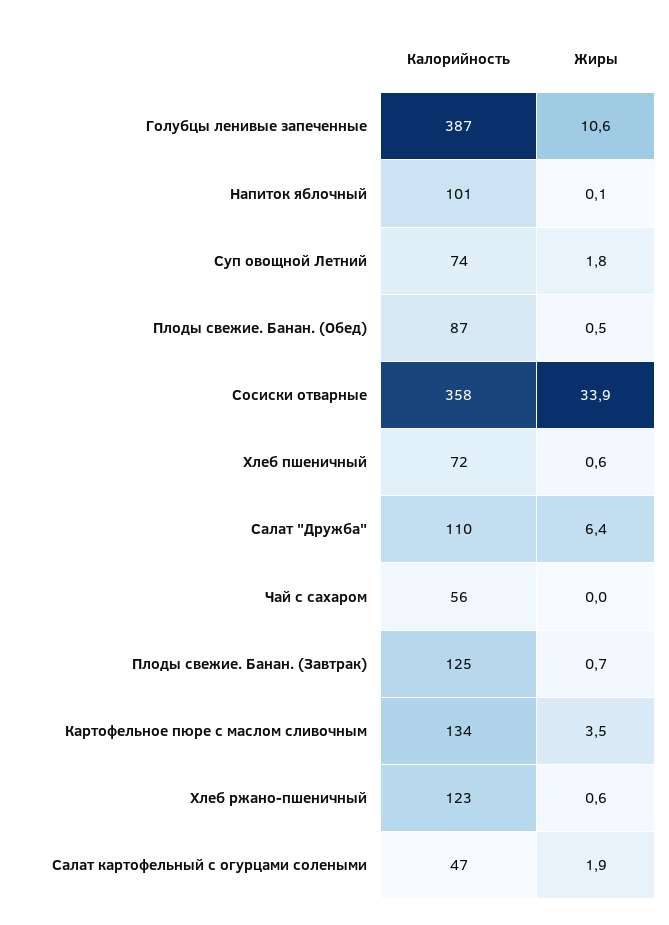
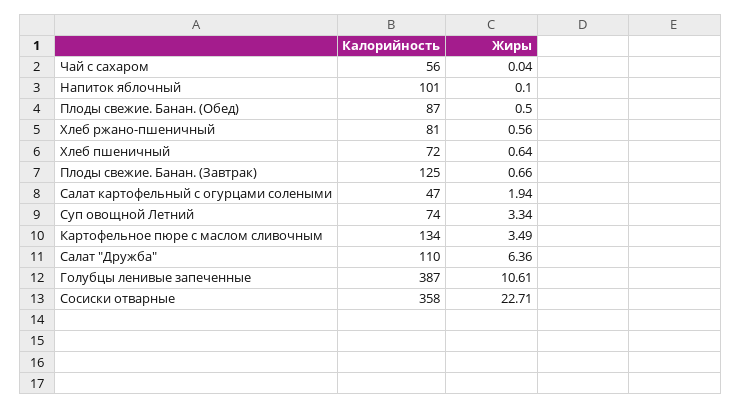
Жиры, Суп овощной Летний: 1.8 -> 3.34
Жиры, Сосиски отварные: 33.9 -> 22.71
Калорийность, Хлеб ржано-пшеничный: 123 -> 81

